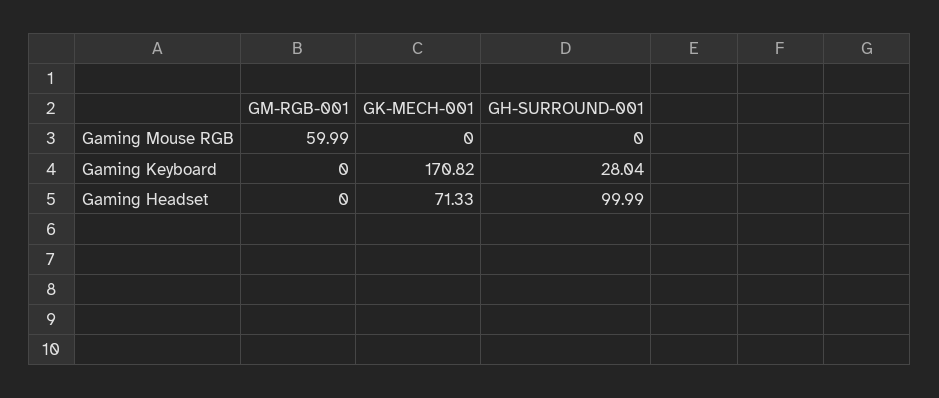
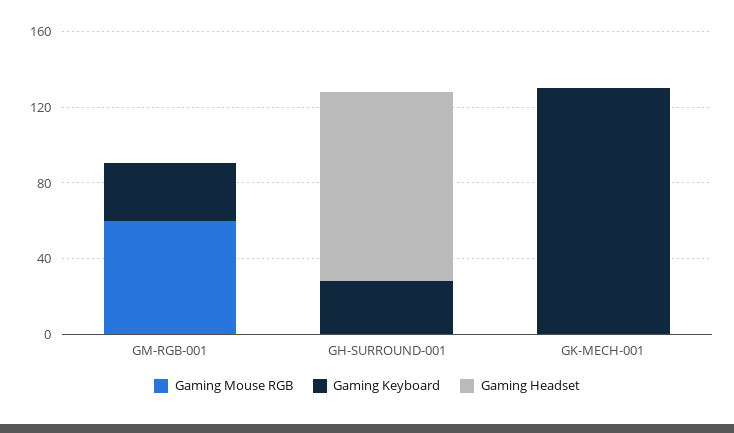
Gaming Keyboard, GM-RGB-001: 0 -> 30
Gaming Keyboard, GK-MECH-001: 170.82 -> 130
Gaming Headset, GK-MECH-001: 71.33 -> 0

